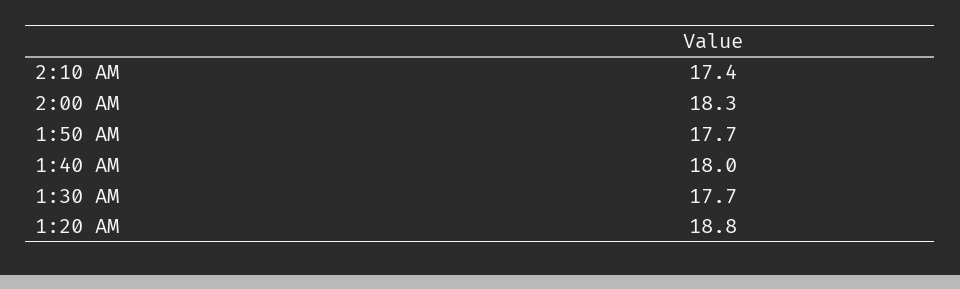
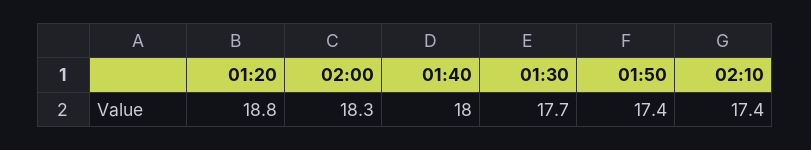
1:50 AM: 17.7 -> 17.4

